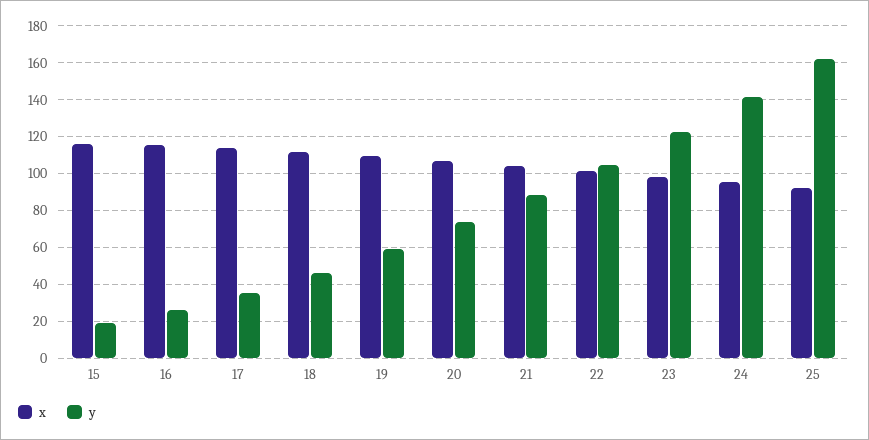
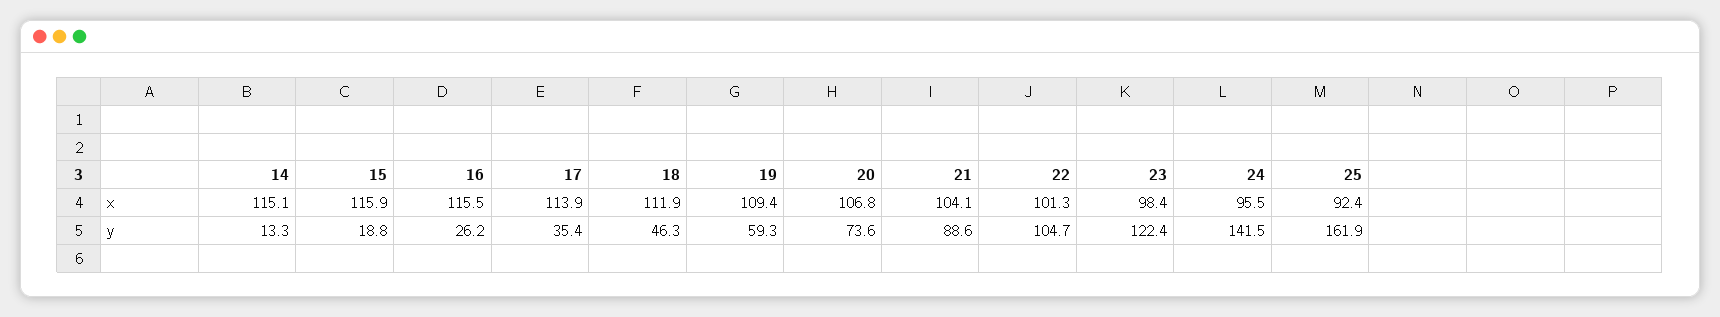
x, 14: none -> 115.1
y, 14: none -> 13.3

